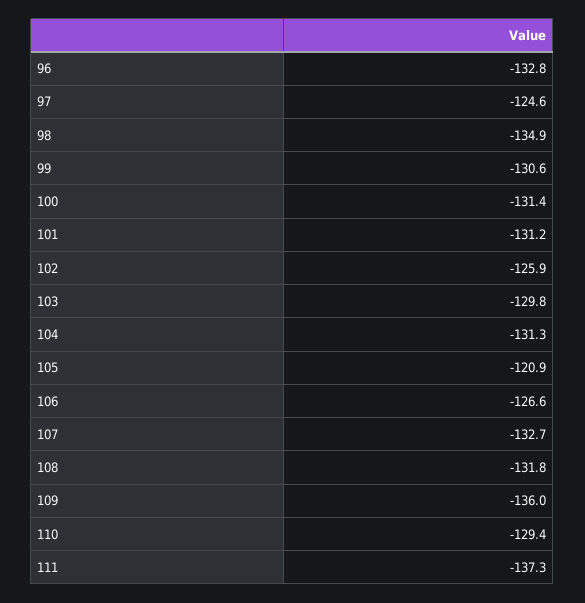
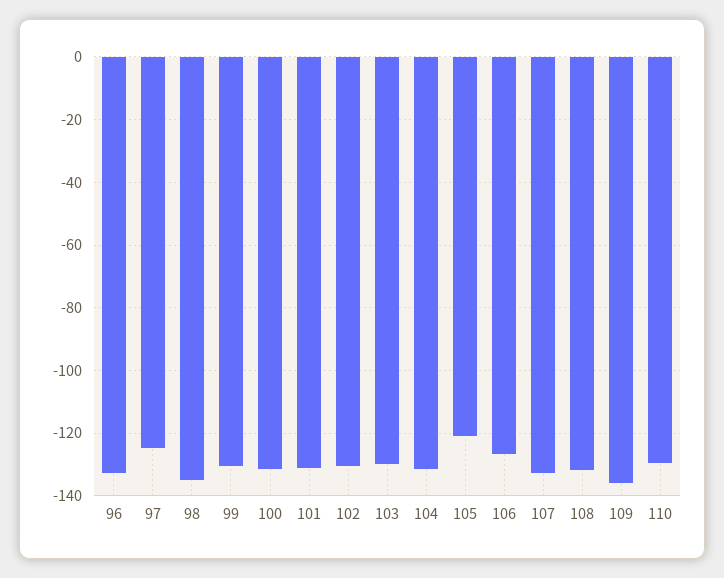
102: -125.9 -> -130
111: -137.3 -> none

